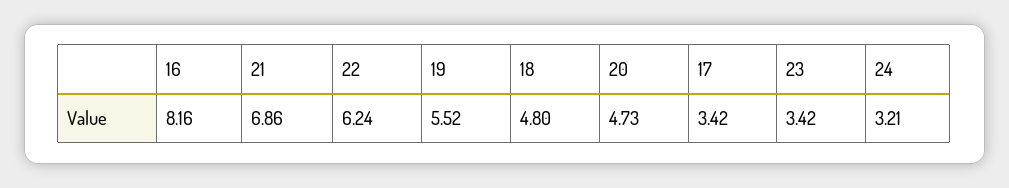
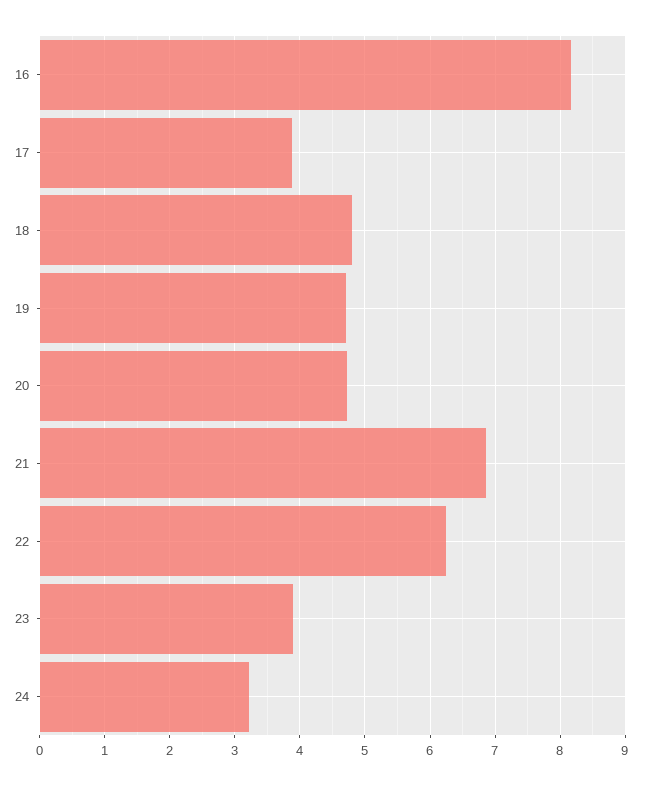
19: 5.52 -> 4.7
17: 3.42 -> 3.9
23: 3.42 -> 3.9

